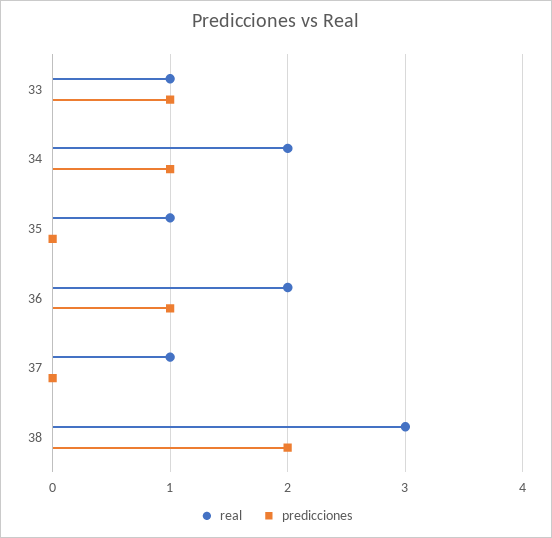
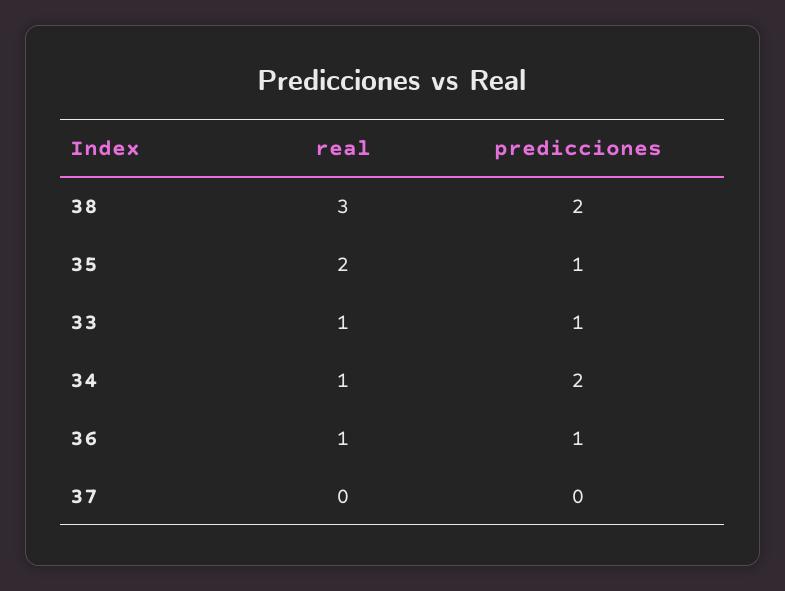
real, 34: 2 -> 1
predicciones, 34: 1 -> 2
real, 35: 1 -> 2
predicciones, 35: 0 -> 1
real, 36: 2 -> 1
real, 37: 1 -> 0

